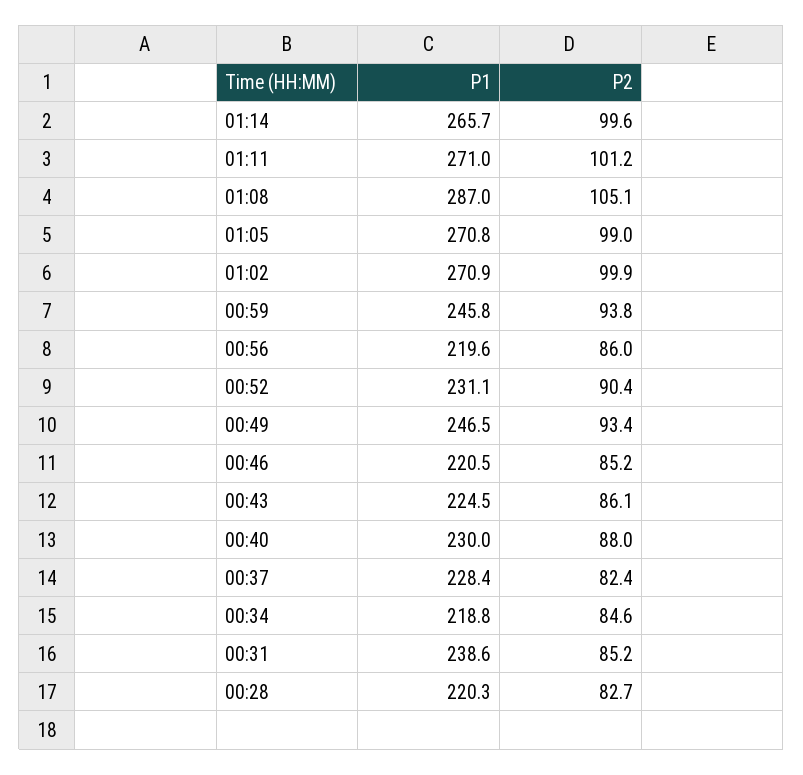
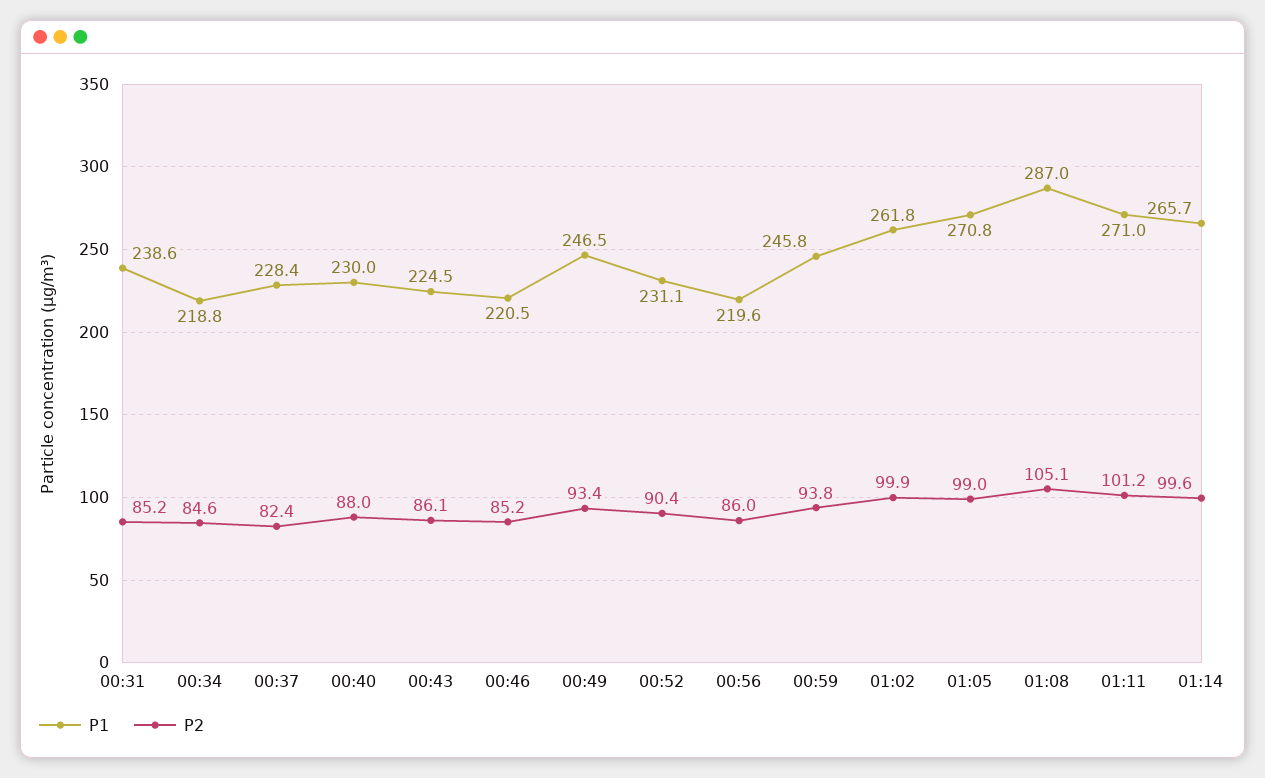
P1, 01:02: 270.9 -> 261.8
P1, 00:28: 220.3 -> none
P2, 00:28: 82.7 -> none

